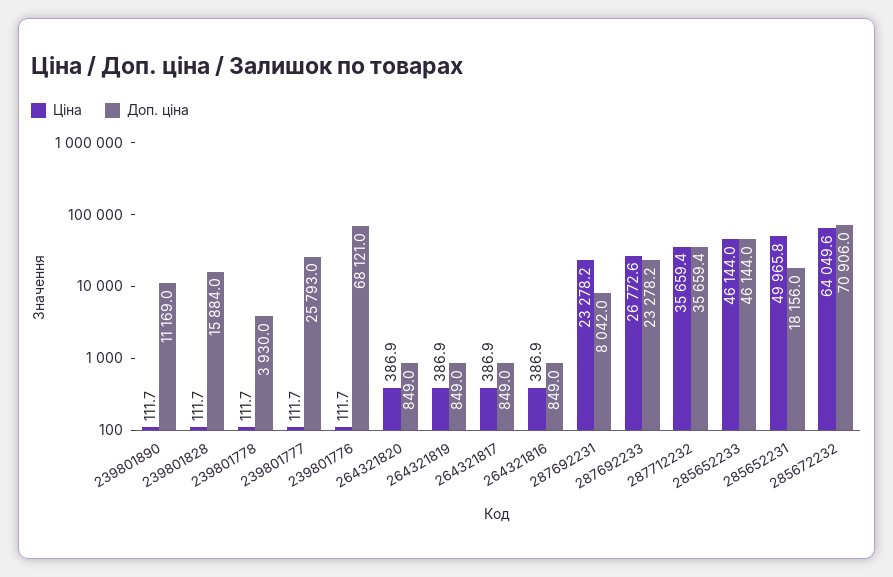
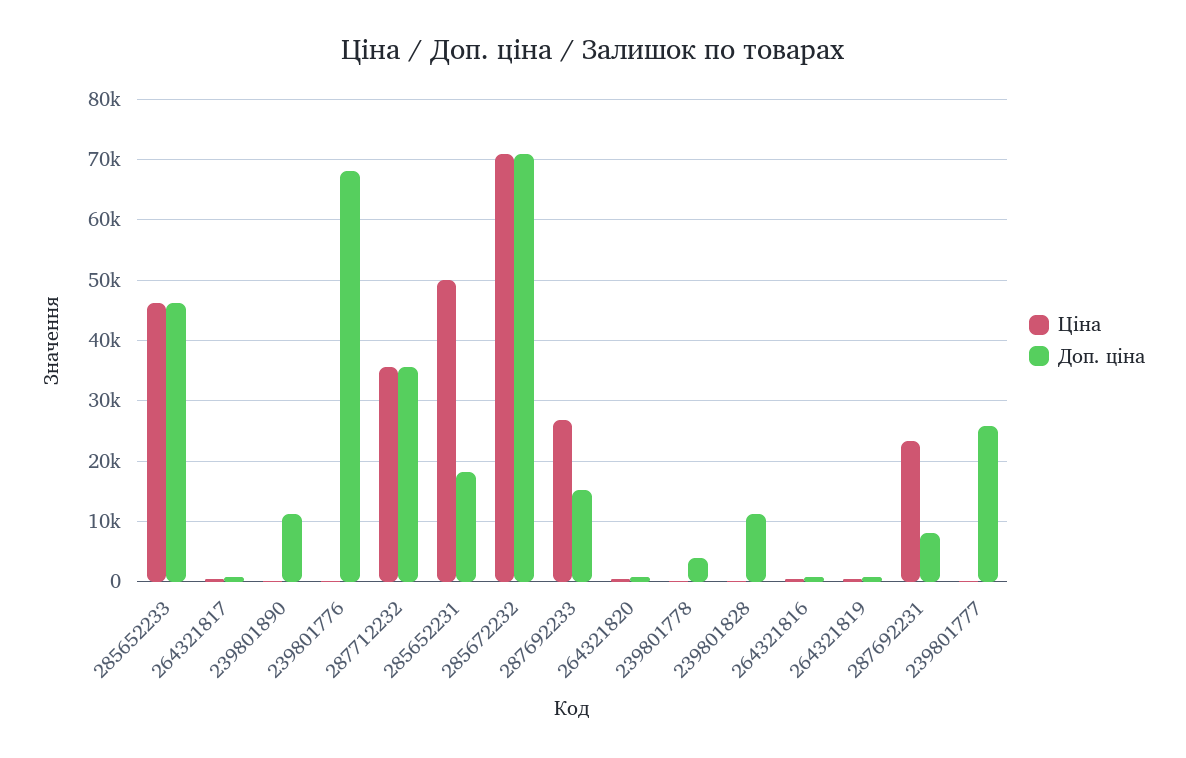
Доп. ціна, 239801828: 15884 -> 11000
Доп. ціна, 287692233: 23278.2 -> 15000
Ціна, 285672232: 64049.6 -> 71000

